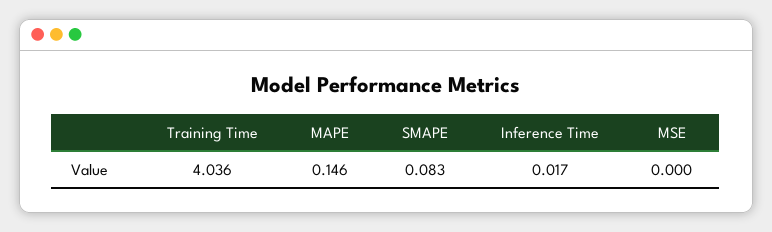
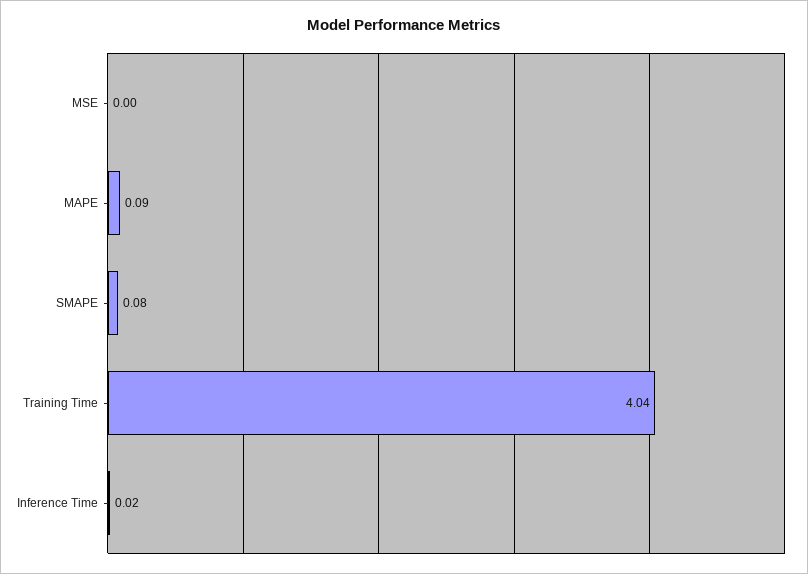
MAPE: 0.146 -> 0.09

